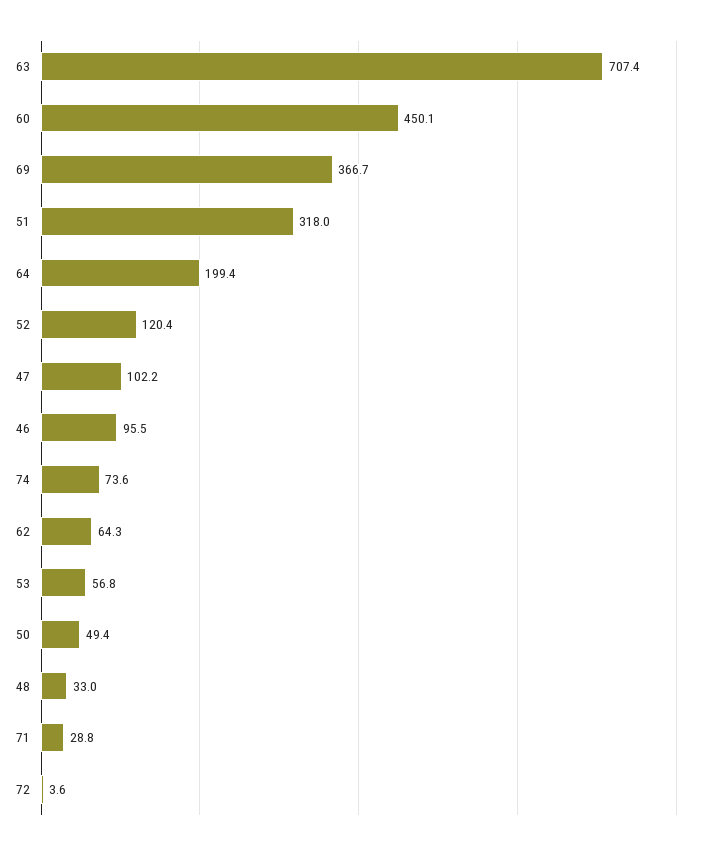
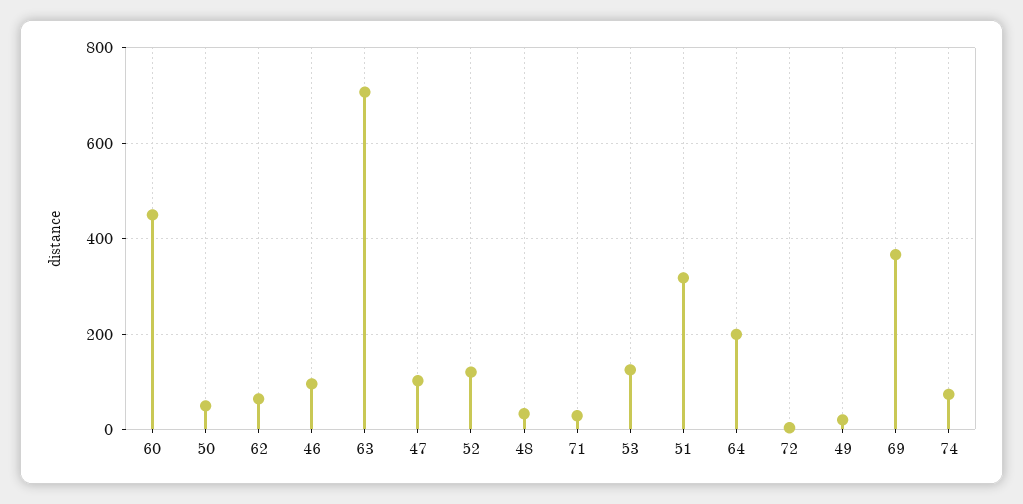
53: 56.8 -> 120
49: none -> 20

